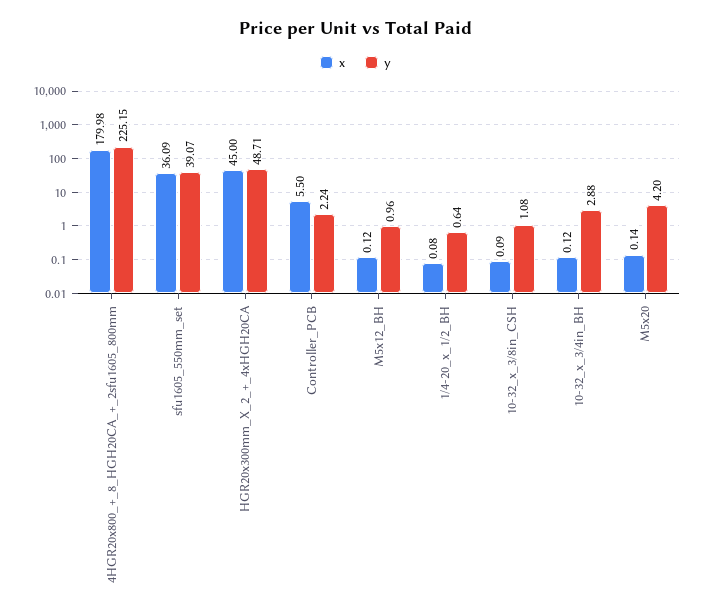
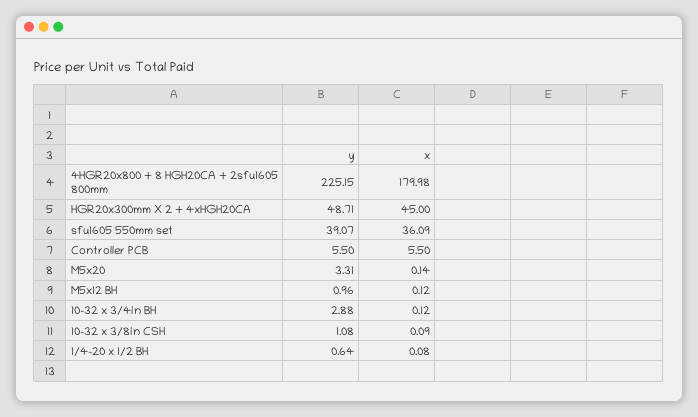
y, Controller_PCB: 2.24 -> 5.5
y, M5x20: 4.2 -> 3.31

